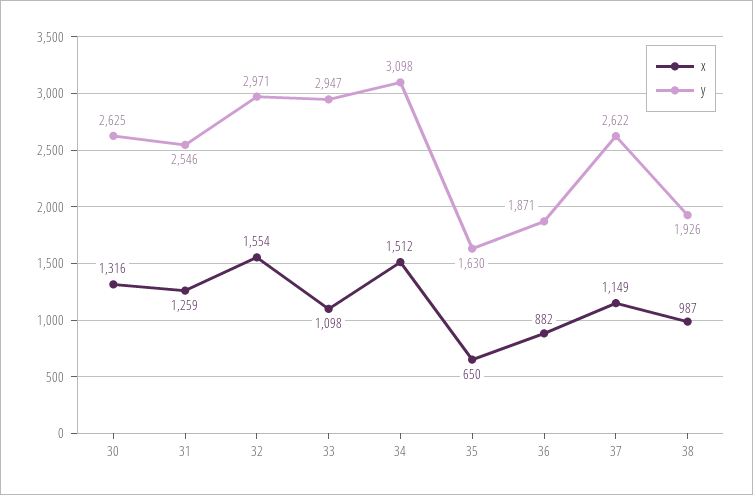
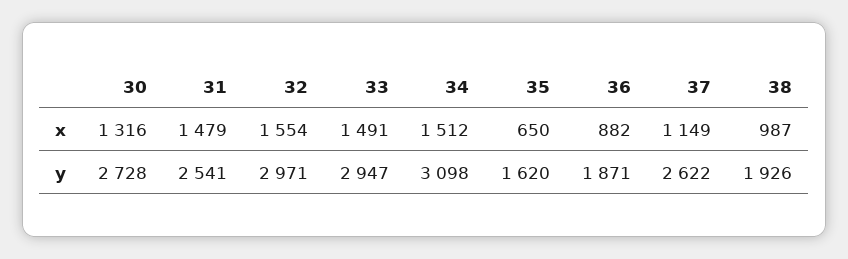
y, 30: 2625 -> 2728
x, 31: 1259 -> 1479
y, 31: 2546 -> 2541
x, 33: 1098 -> 1491
y, 35: 1630 -> 1620

